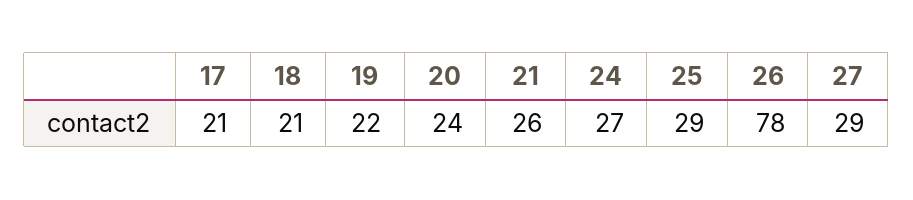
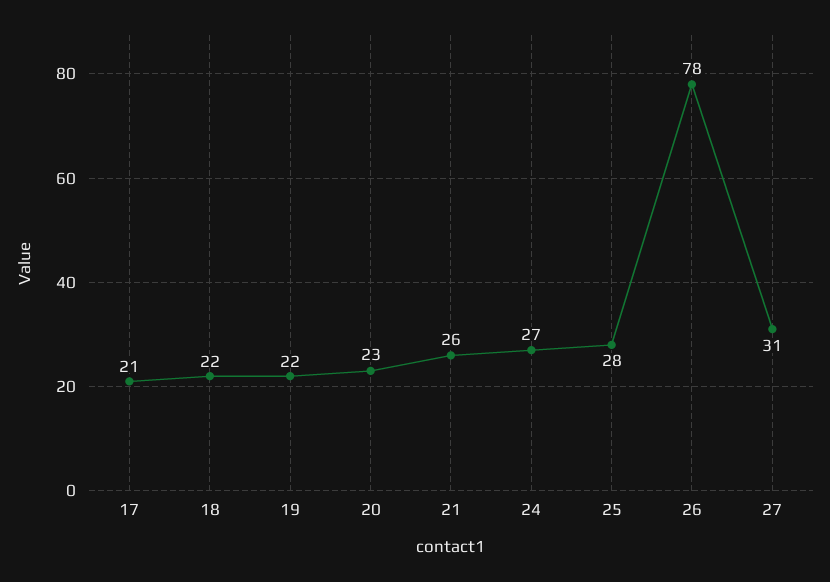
18: 21 -> 22
20: 24 -> 23
25: 29 -> 28
27: 29 -> 31

